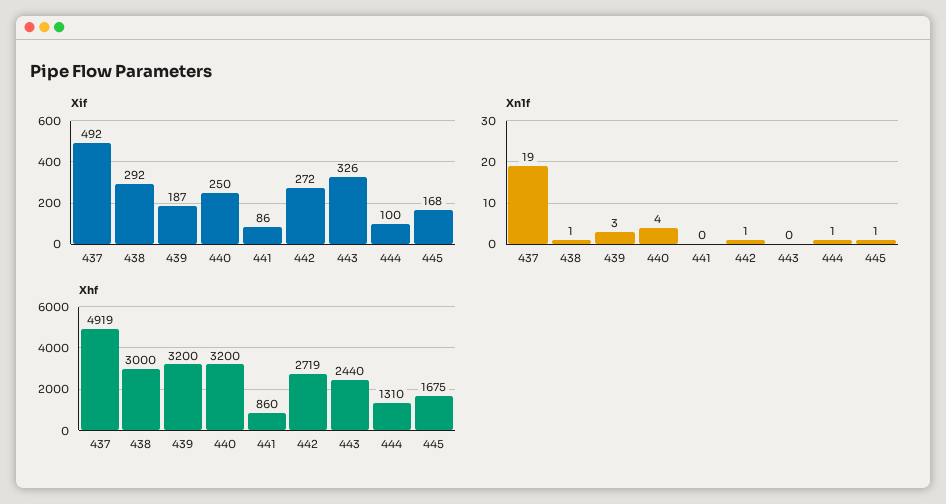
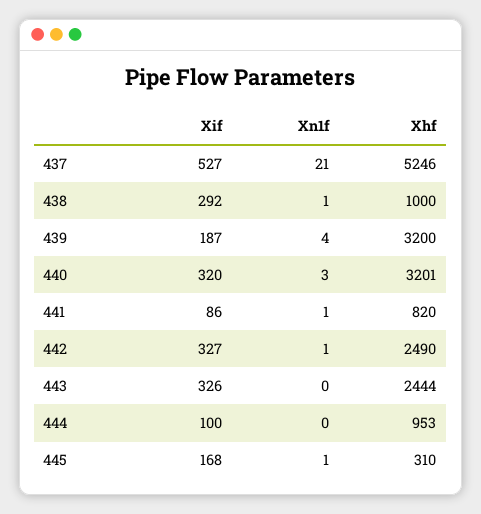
Xif, 437: 492 -> 527
Xif, 440: 250 -> 320
Xif, 442: 272 -> 327
Xn1f, 437: 19 -> 21
Xn1f, 439: 3 -> 4
Xn1f, 440: 4 -> 3
Xn1f, 441: 0 -> 1
Xn1f, 444: 1 -> 0
Xhf, 437: 4919 -> 5246
Xhf, 438: 3000 -> 1000
Xhf, 440: 3200 -> 3201
Xhf, 441: 860 -> 820
Xhf, 442: 2719 -> 2490
Xhf, 443: 2440 -> 2444
Xhf, 444: 1310 -> 953
Xhf, 445: 1675 -> 310

